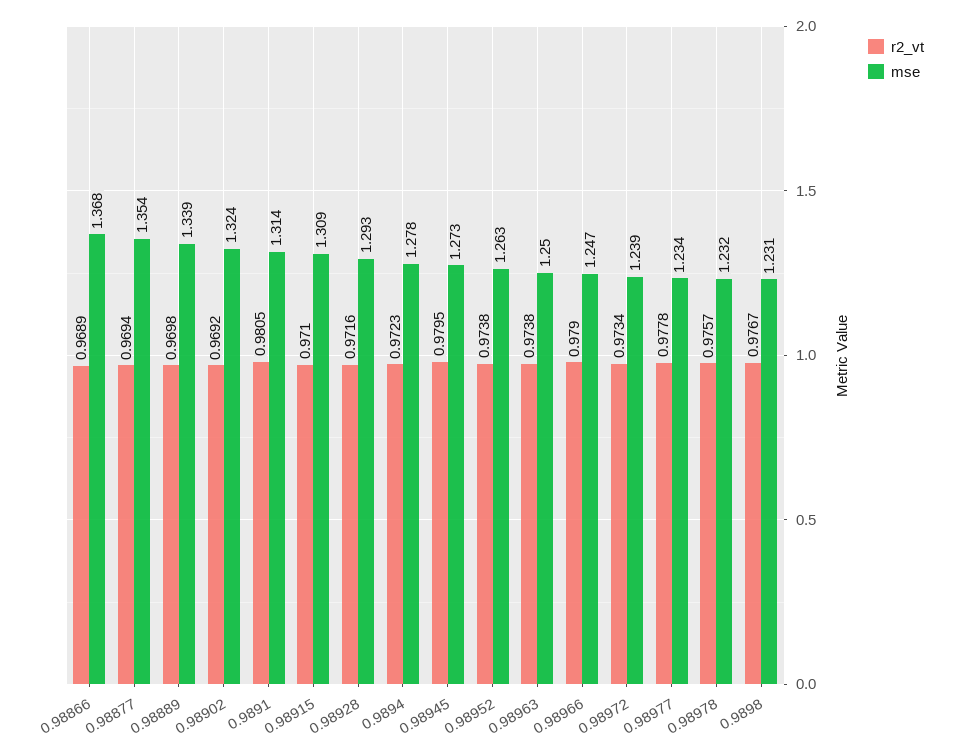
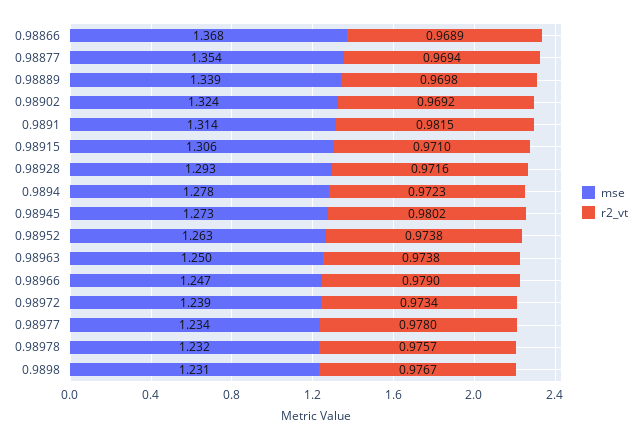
r2_vt, 0.9891: 0.9805 -> 0.9815
mse, 0.98915: 1.309 -> 1.306
r2_vt, 0.98945: 0.9795 -> 0.9802
r2_vt, 0.98977: 0.9778 -> 0.978

